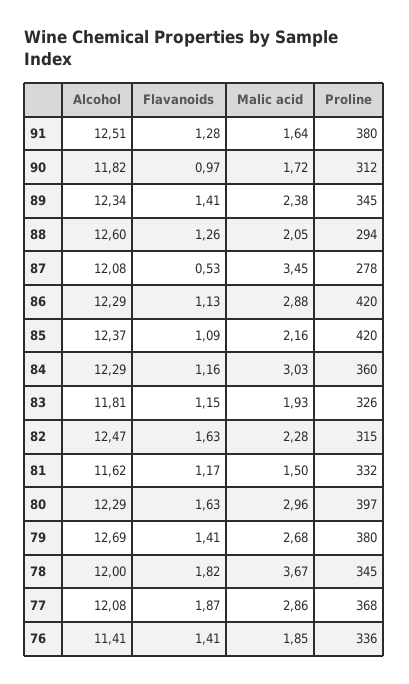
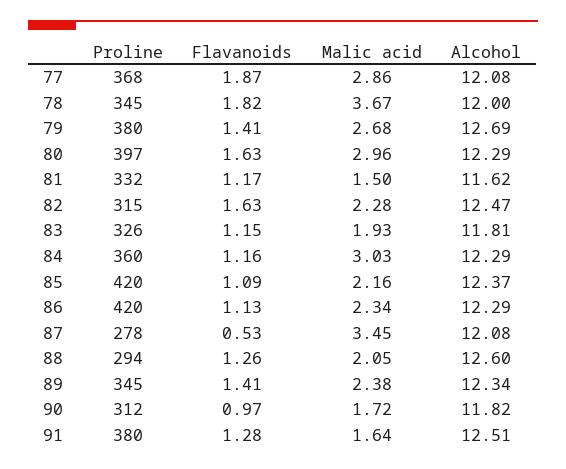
Malic acid, 86: 2.88 -> 2.34
Alcohol, 76: 11.41 -> none
Flavanoids, 76: 1.41 -> none
Malic acid, 76: 1.85 -> none
Proline, 76: 336 -> none

